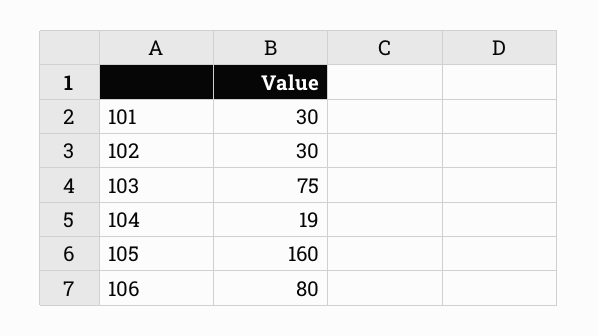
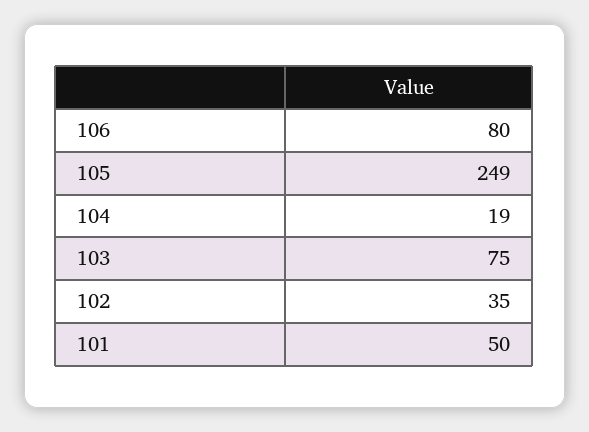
101: 30 -> 50
102: 30 -> 35
105: 160 -> 249

